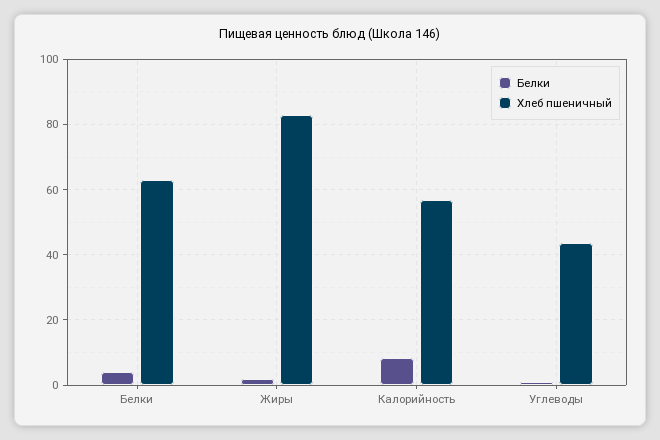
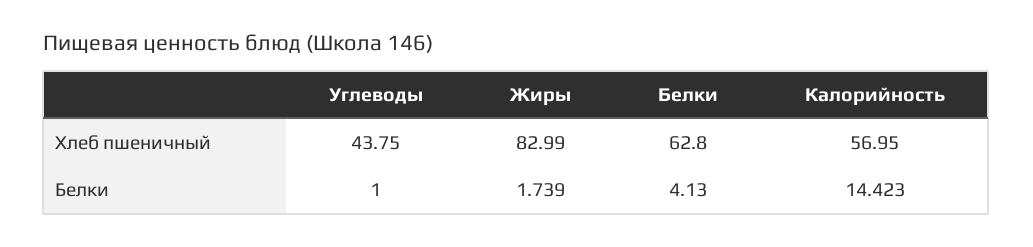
Белки, Калорийность: 8 -> 14.423

